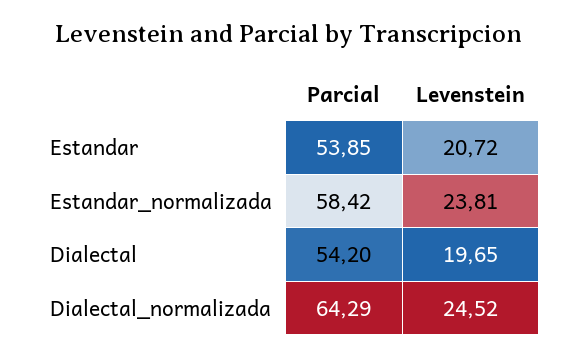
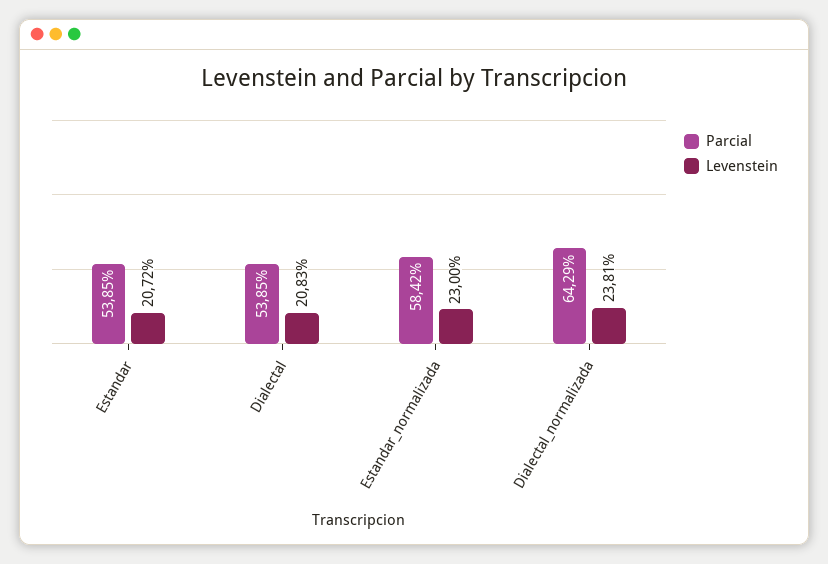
Levenstein, Estandar_normalizada: 23.81 -> 23
Parcial, Dialectal: 54.2 -> 53.85
Levenstein, Dialectal: 19.65 -> 20.83
Levenstein, Dialectal_normalizada: 24.52 -> 23.81

